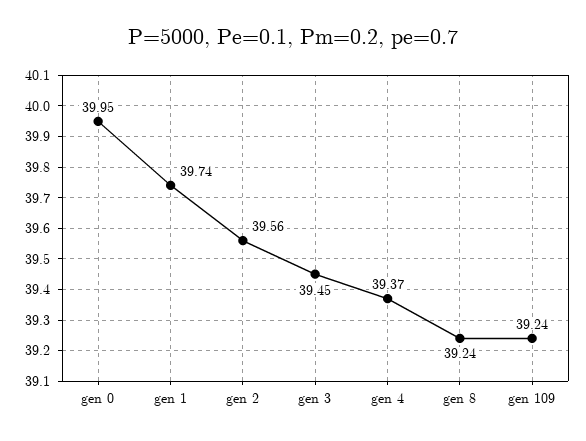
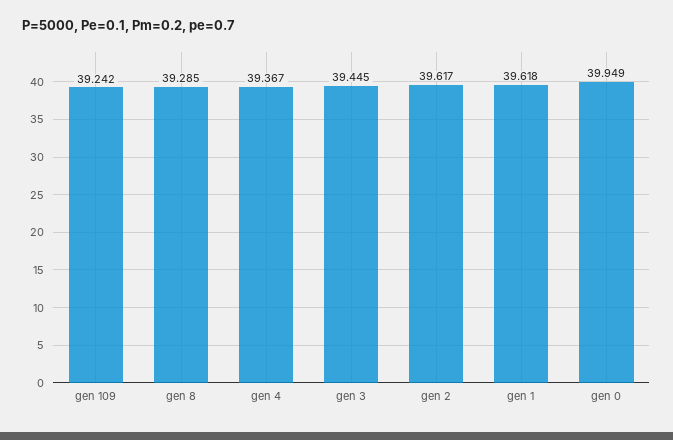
gen 1: 39.74 -> 39.618
gen 2: 39.56 -> 39.617
gen 8: 39.24 -> 39.285

